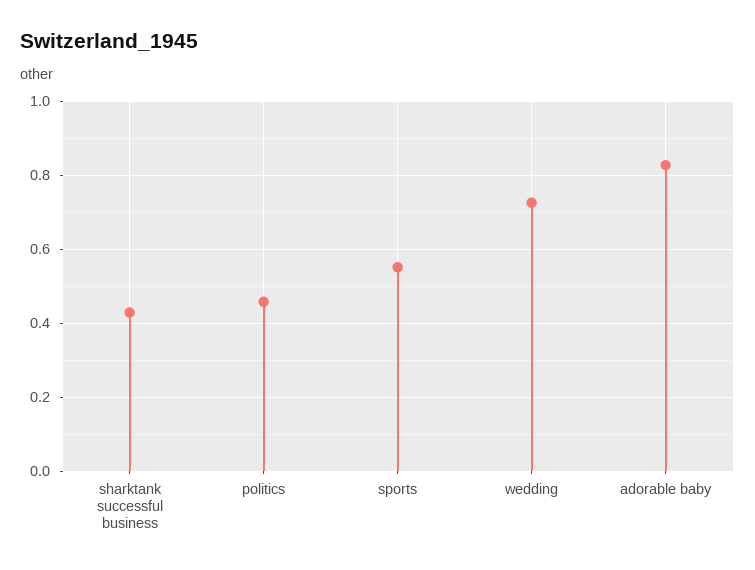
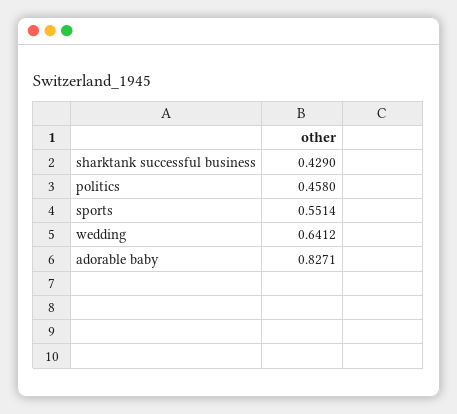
wedding: 0.72 -> 0.6412

